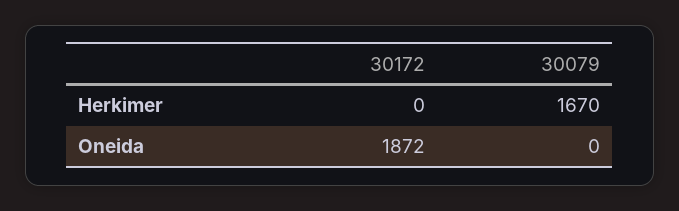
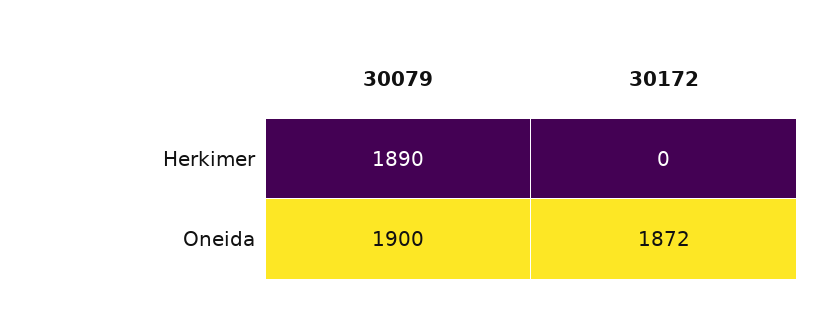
30079, Herkimer: 1670 -> 1890
30079, Oneida: 0 -> 1900

